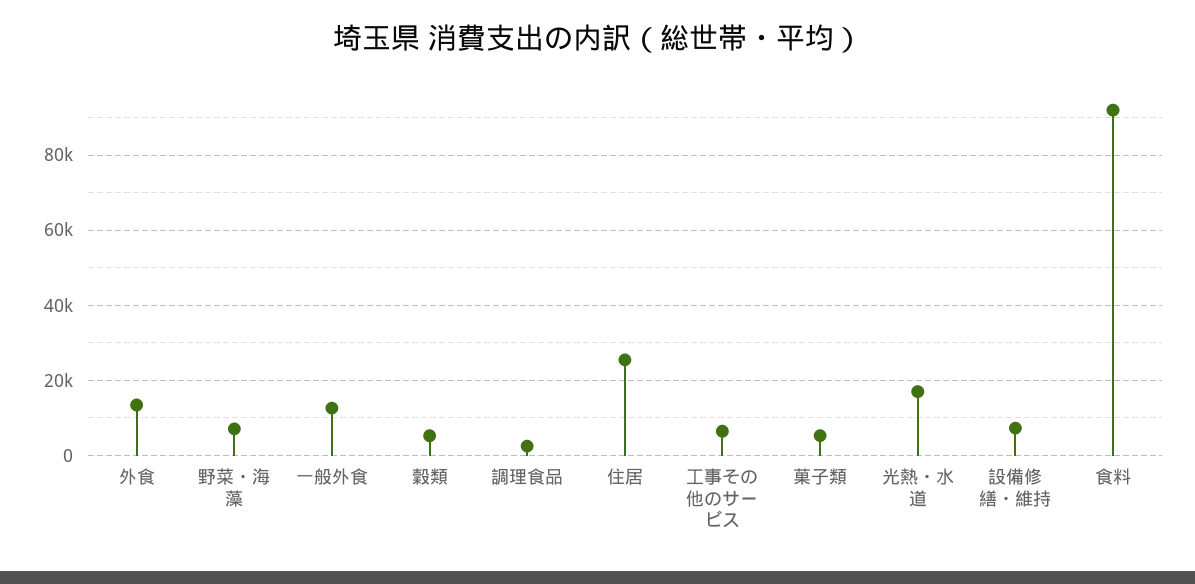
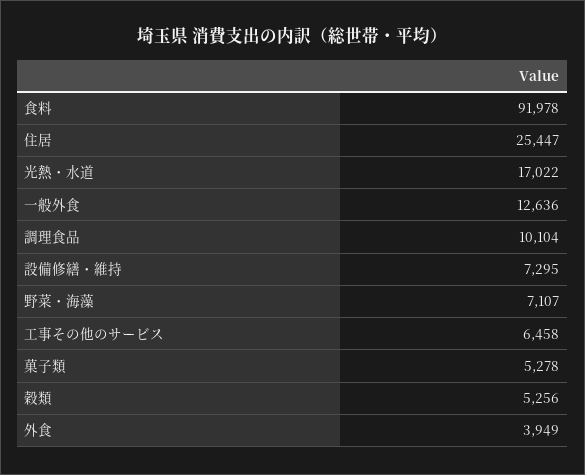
外食: 14000 -> 3949
調理食品: 2000 -> 10104

